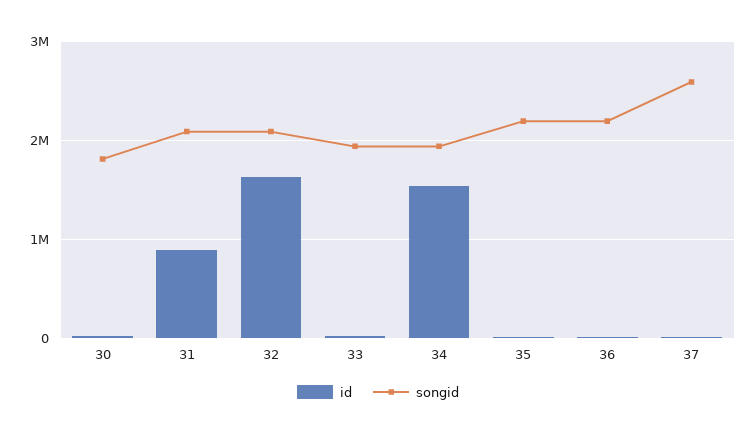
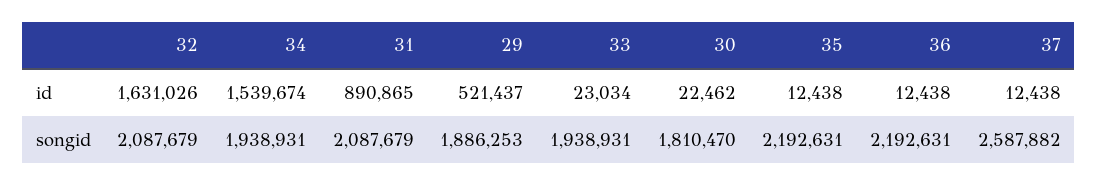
id, 29: none -> 521437
songid, 29: none -> 1886253

